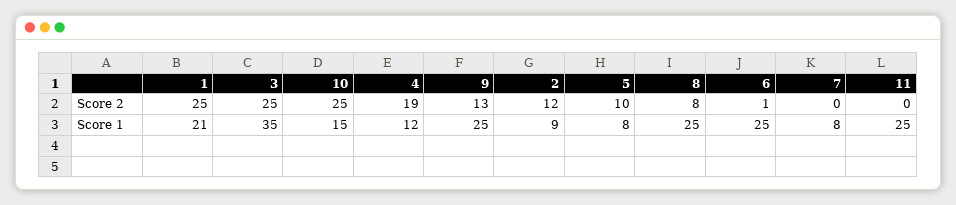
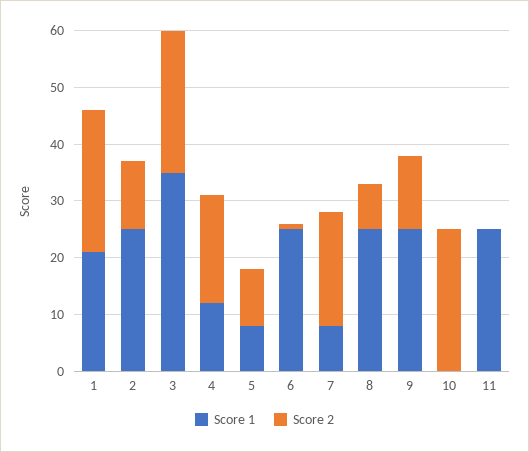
Score 2, 7: 0 -> 20
Score 1, 10: 15 -> 0
Score 1, 2: 9 -> 25

